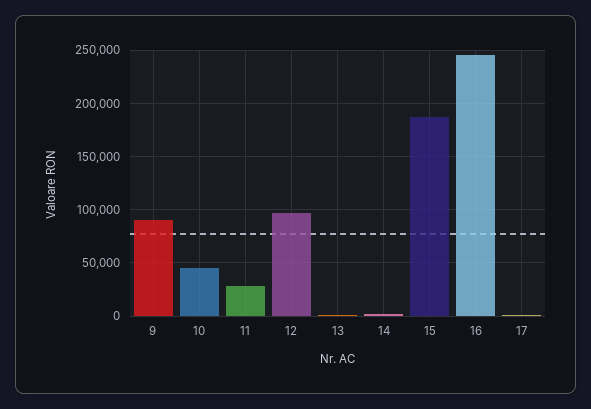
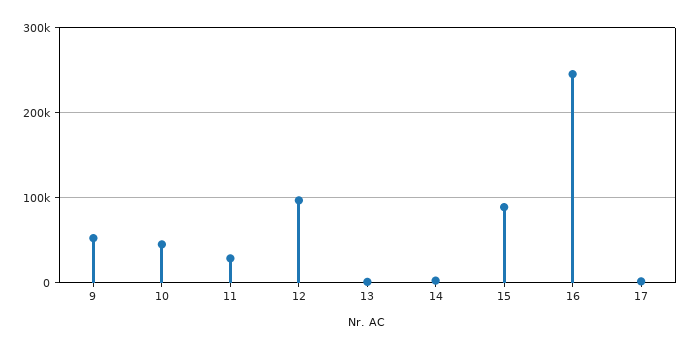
9: 90000 -> 50000
15: 190000 -> 90000

